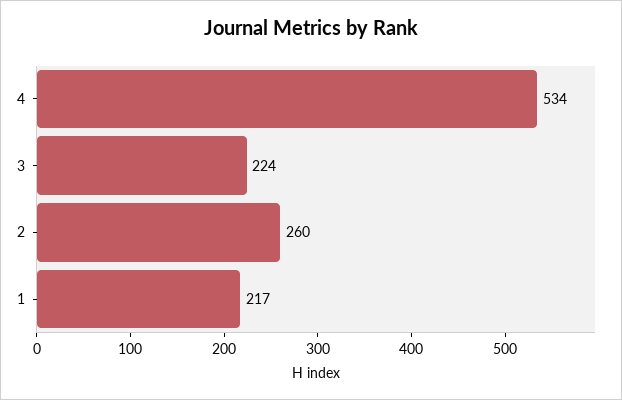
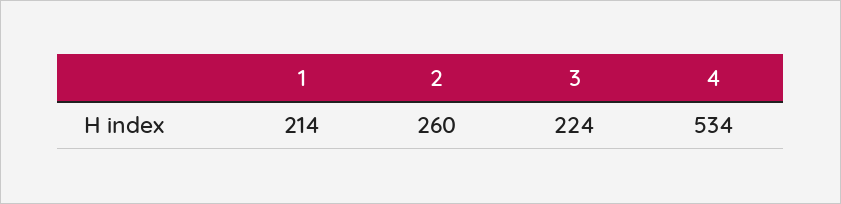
1: 217 -> 214

